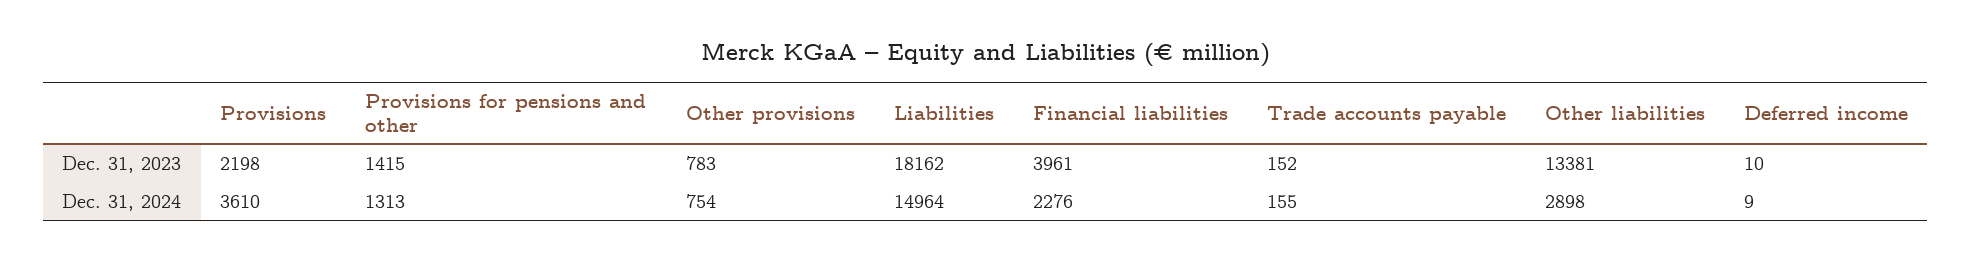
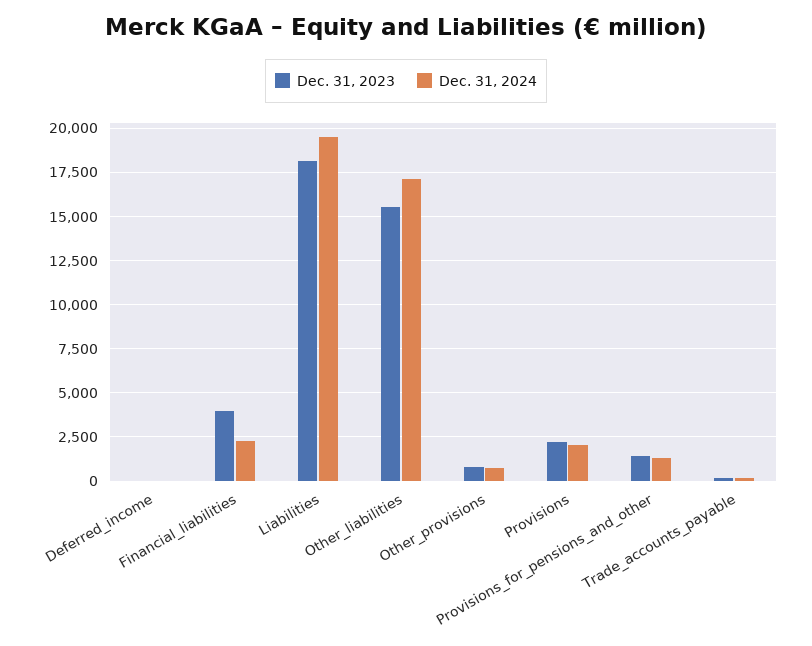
Dec. 31, 2023, Other liabilities: 13381 -> 15500
Dec. 31, 2024, Provisions: 3610 -> 2000
Dec. 31, 2024, Liabilities: 14964 -> 19500
Dec. 31, 2024, Other liabilities: 2898 -> 17000

